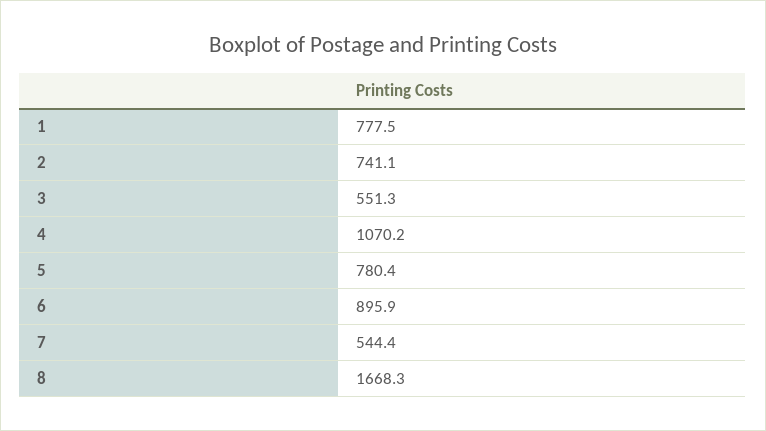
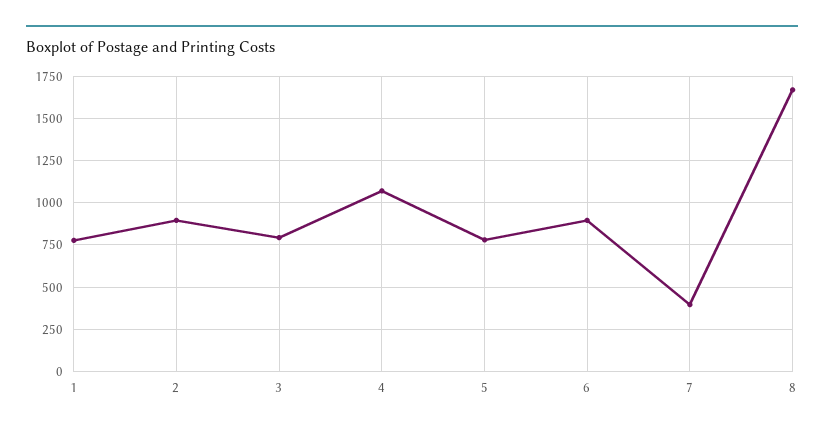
2: 741.1 -> 900
3: 551.3 -> 800
7: 544.4 -> 400

